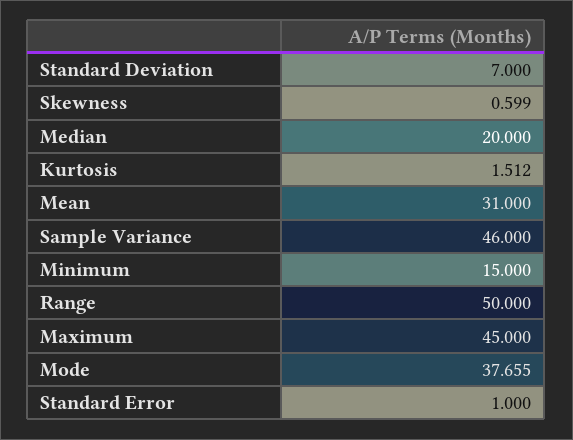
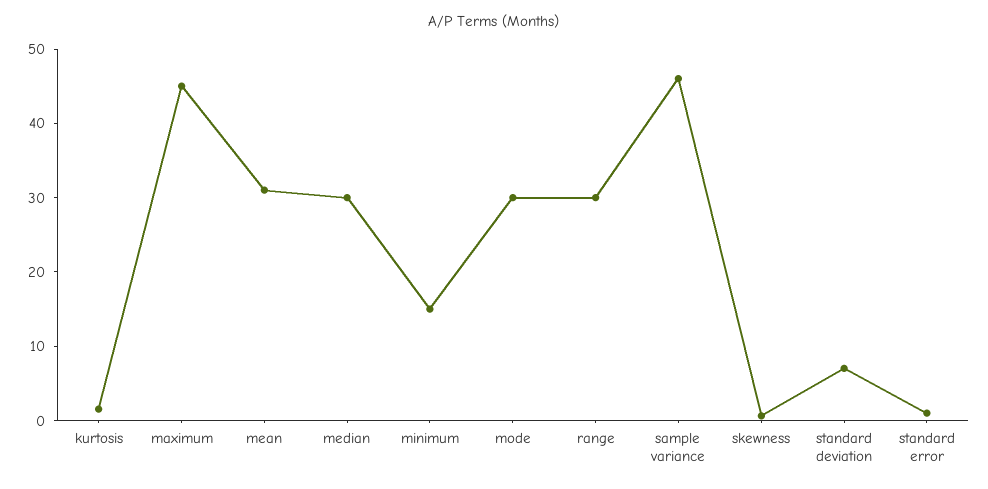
Median: 20 -> 30
Range: 50 -> 30
Mode: 37.655 -> 30

